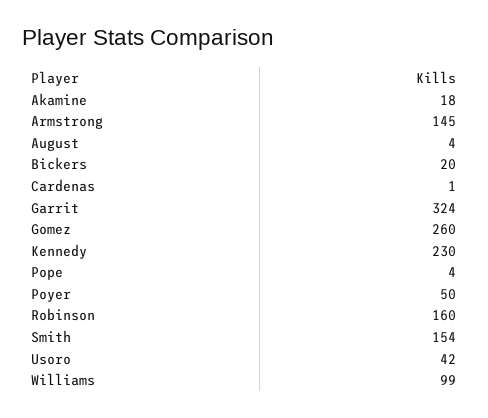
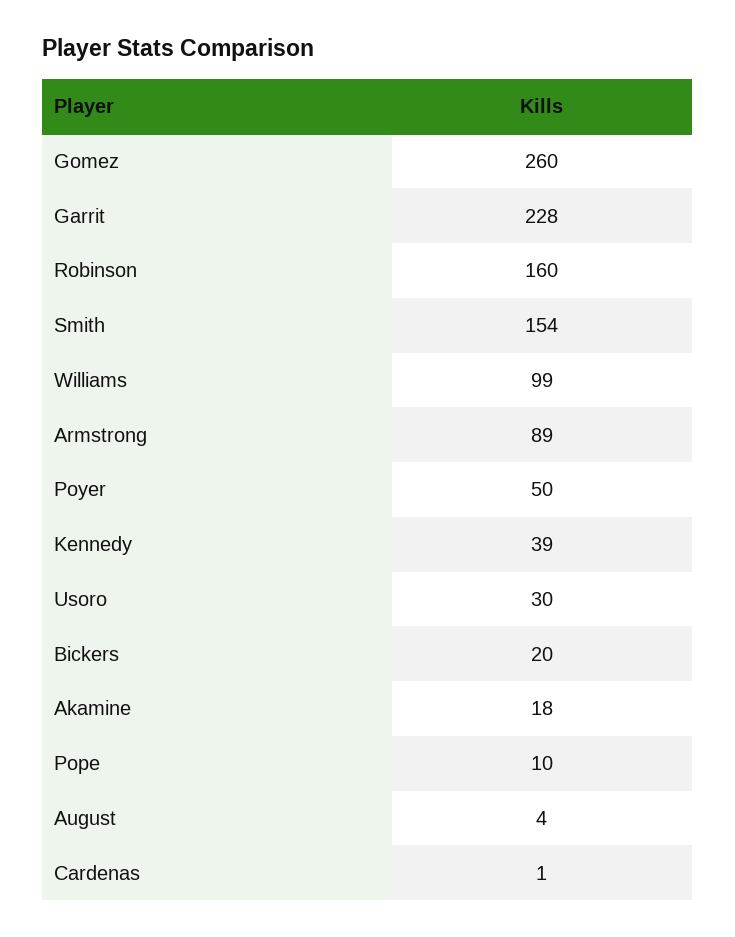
Armstrong: 145 -> 89
Garrit: 324 -> 228
Kennedy: 230 -> 39
Pope: 4 -> 10
Usoro: 42 -> 30

